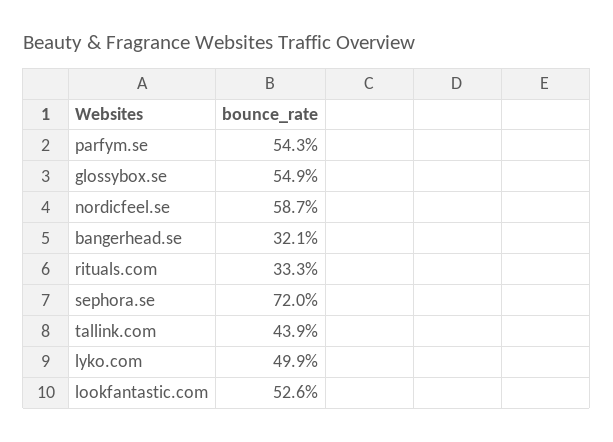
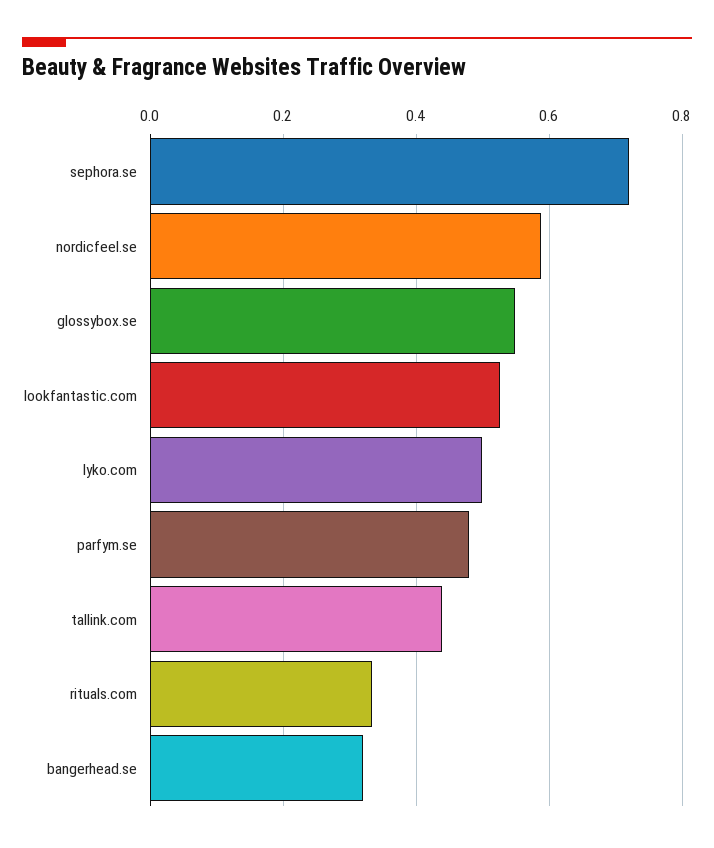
parfym.se: 0.543 -> 0.48

